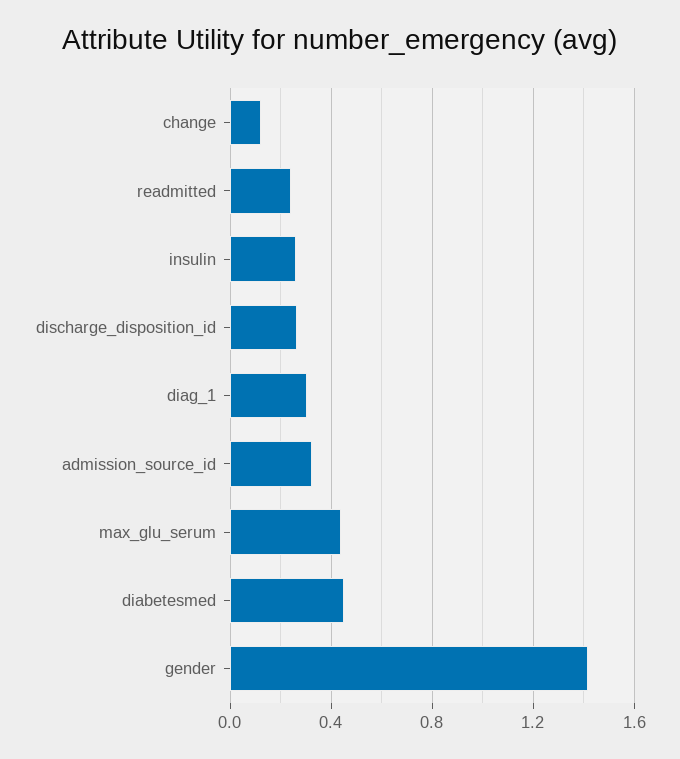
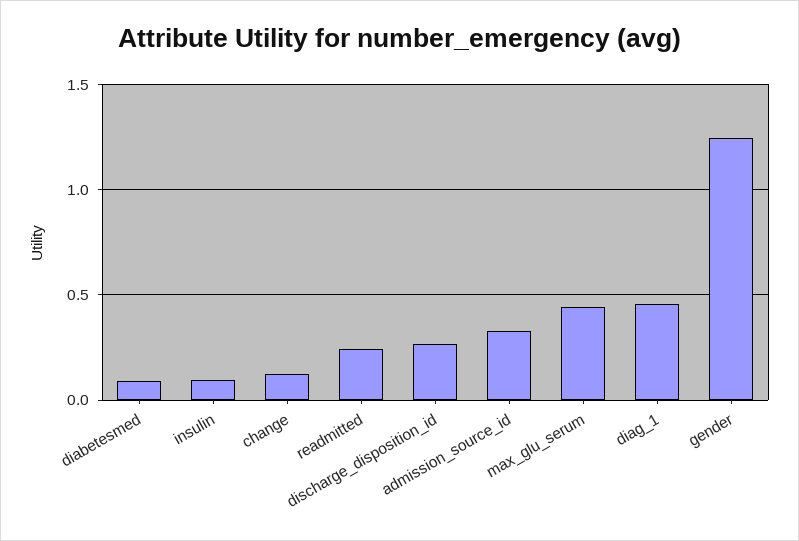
insulin: 0.25 -> 0.1
diag_1: 0.3 -> 0.45
diabetesmed: 0.45 -> 0.1
gender: 1.4 -> 1.25

